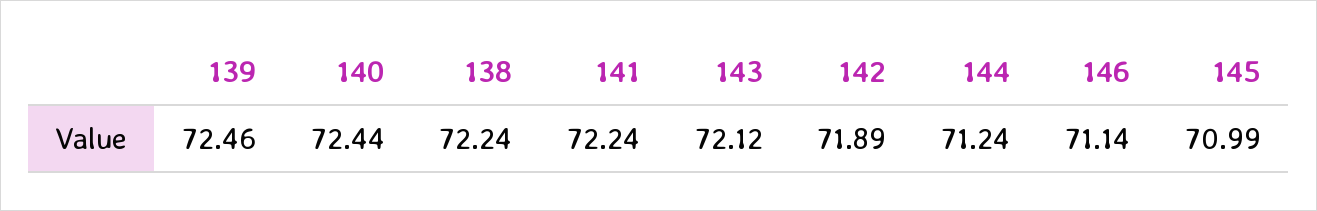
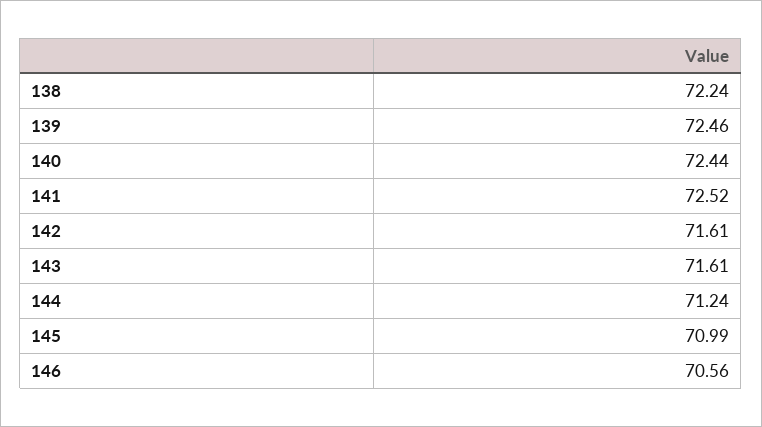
141: 72.24 -> 72.52
143: 72.12 -> 71.61
142: 71.89 -> 71.61
146: 71.14 -> 70.56

